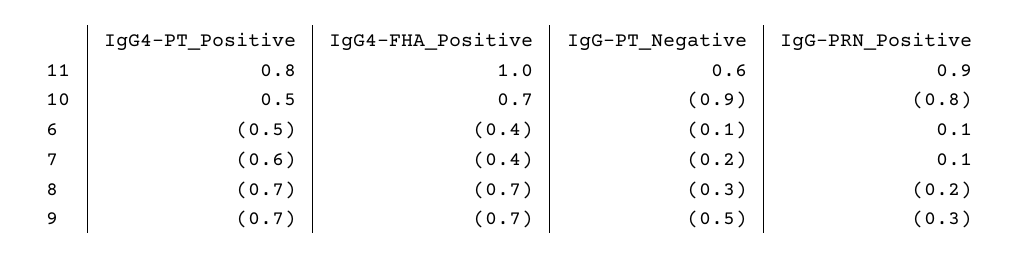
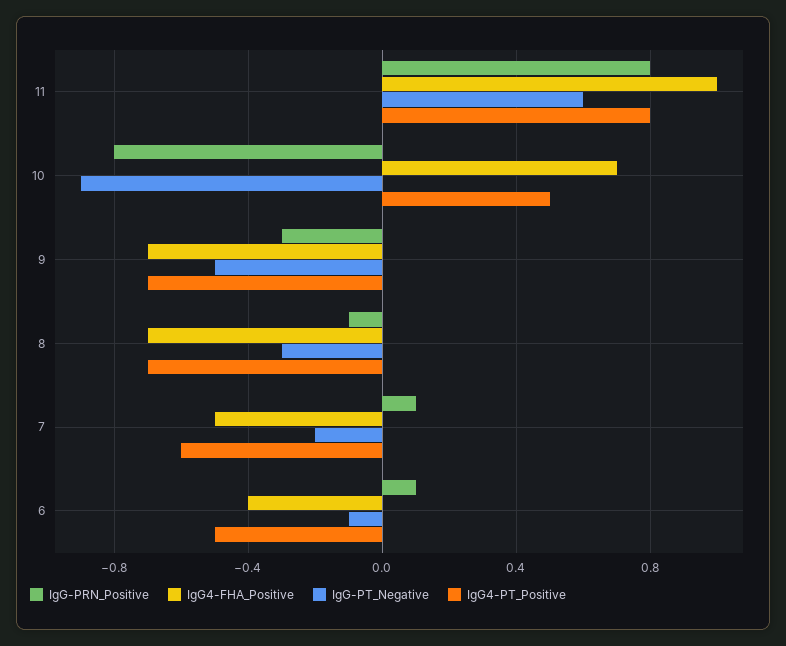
IgG-PRN_Positive, 11: 0.9 -> 0.8
IgG4-FHA_Positive, 7: -0.4 -> -0.5
IgG-PRN_Positive, 8: -0.2 -> -0.1

